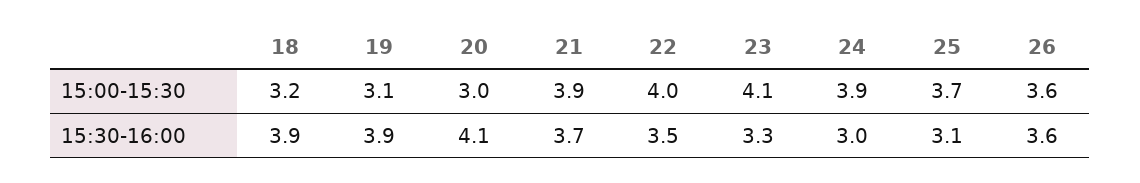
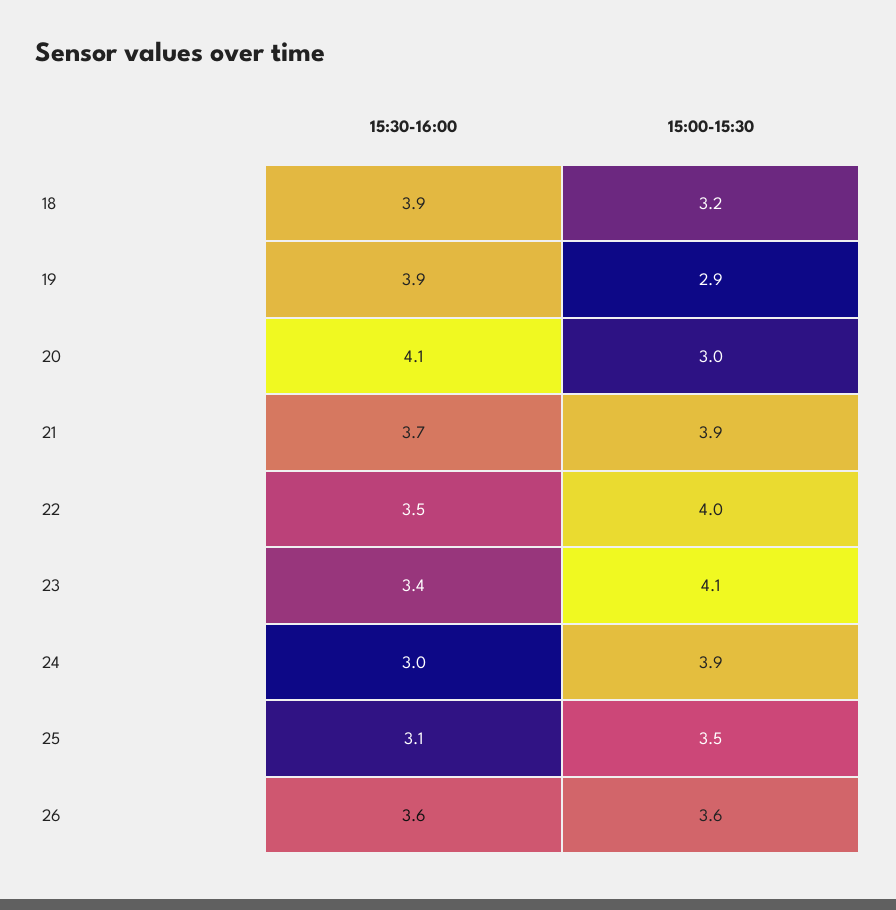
19, 15:00-15:30: 3.1 -> 2.9
25, 15:00-15:30: 3.7 -> 3.5
23, 15:30-16:00: 3.3 -> 3.4

